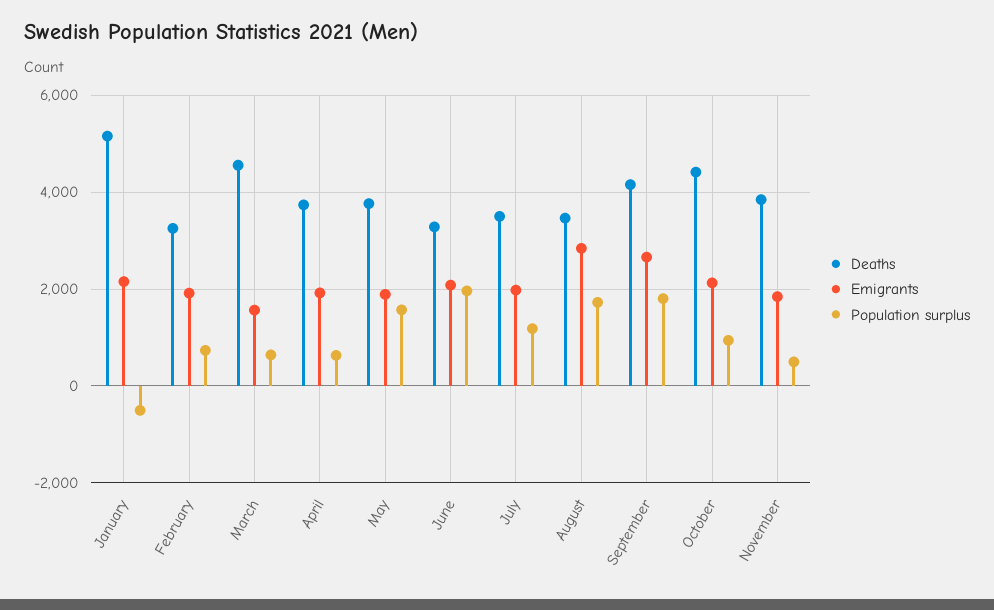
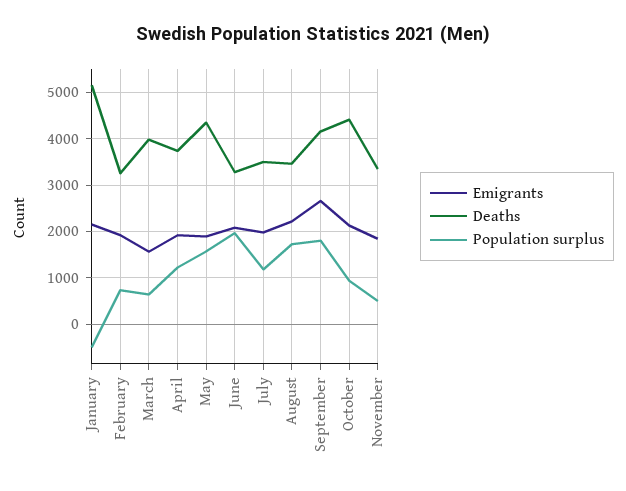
Deaths, March: 4600 -> 4000
Population surplus, April: 600 -> 1200
Deaths, May: 3800 -> 4400
Emigrants, August: 2800 -> 2200
Deaths, November: 3800 -> 3400

